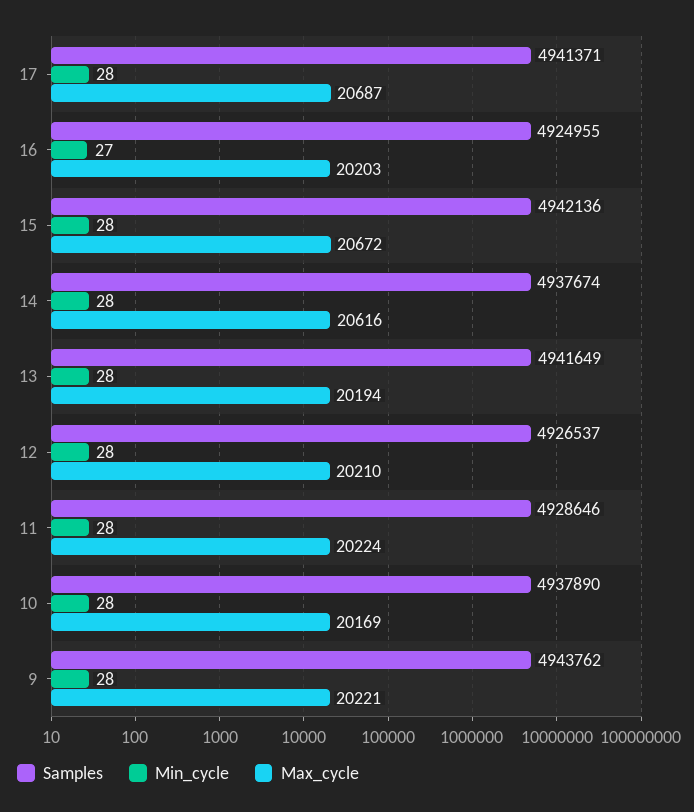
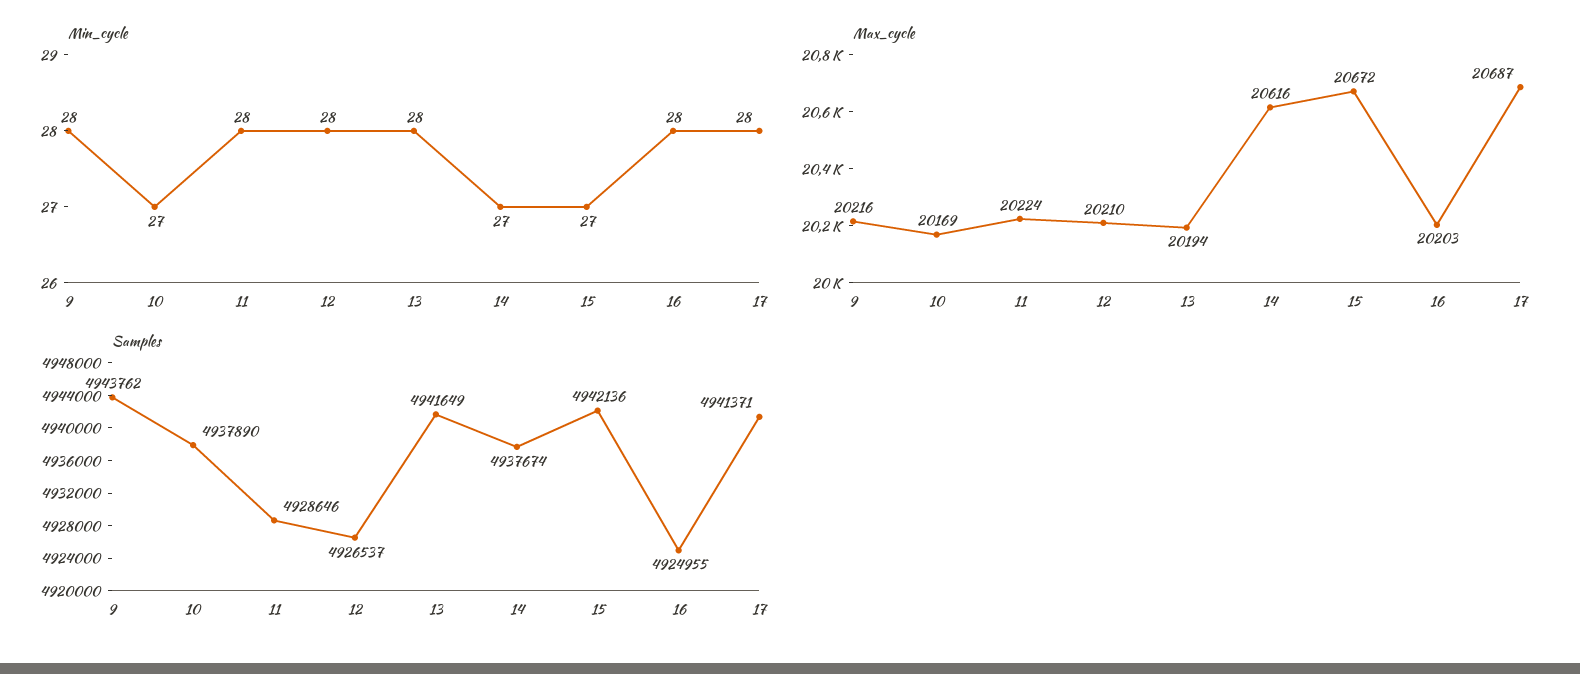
Min_cycle, 16: 27 -> 28
Min_cycle, 15: 28 -> 27
Min_cycle, 14: 28 -> 27
Min_cycle, 10: 28 -> 27
Max_cycle, 9: 20221 -> 20216

